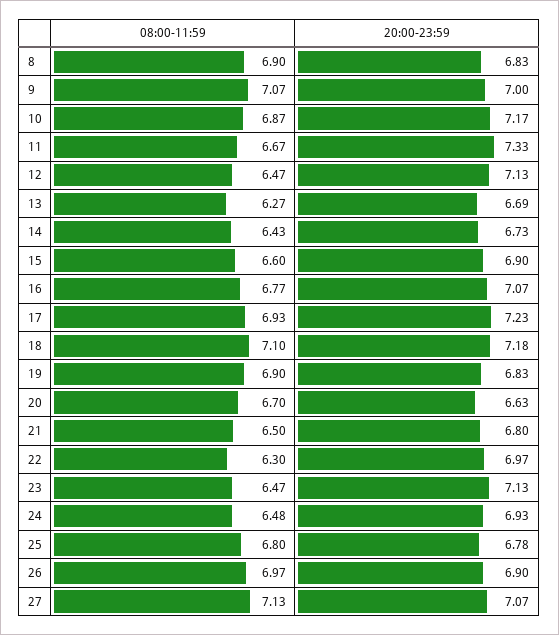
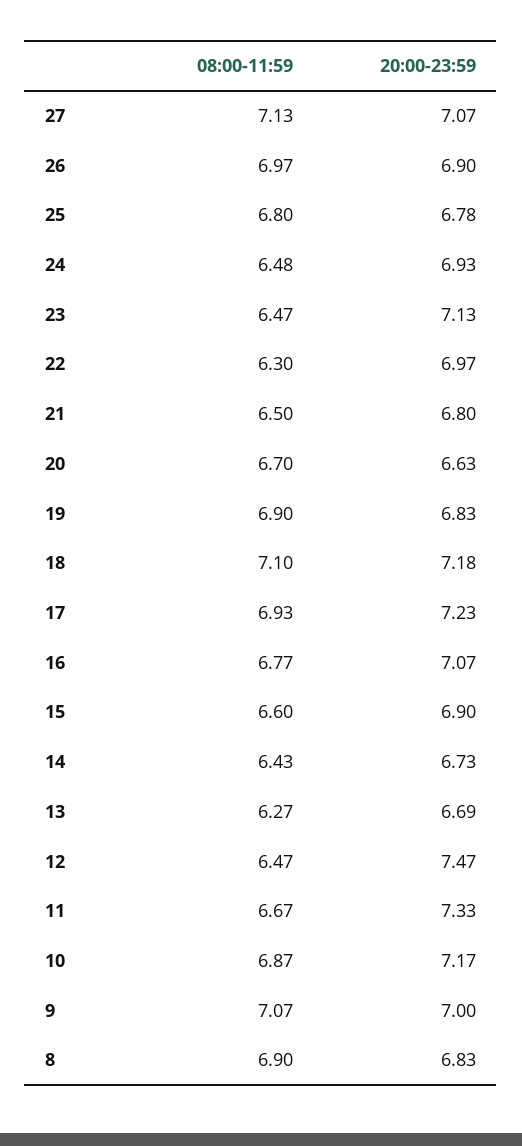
20:00-23:59, 12: 7.13 -> 7.47

